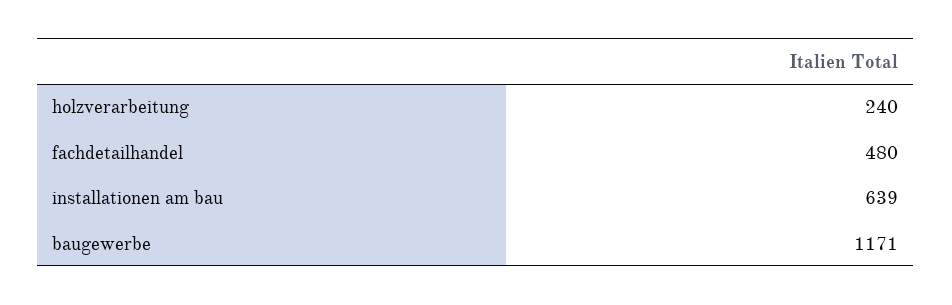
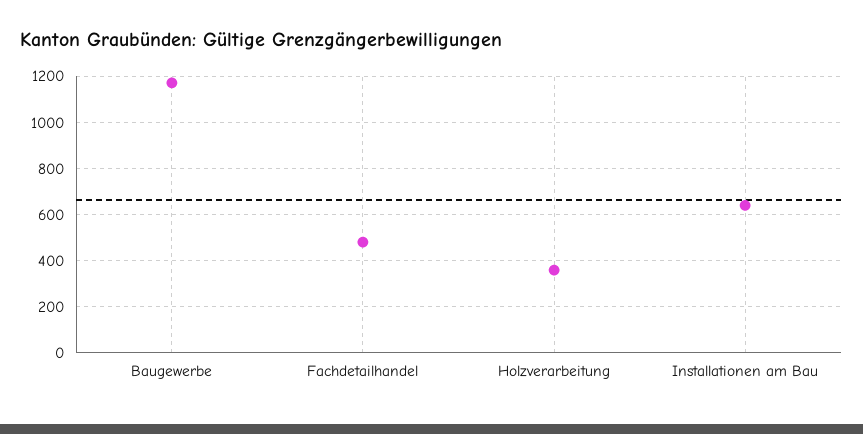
holzverarbeitung: 240 -> 350

